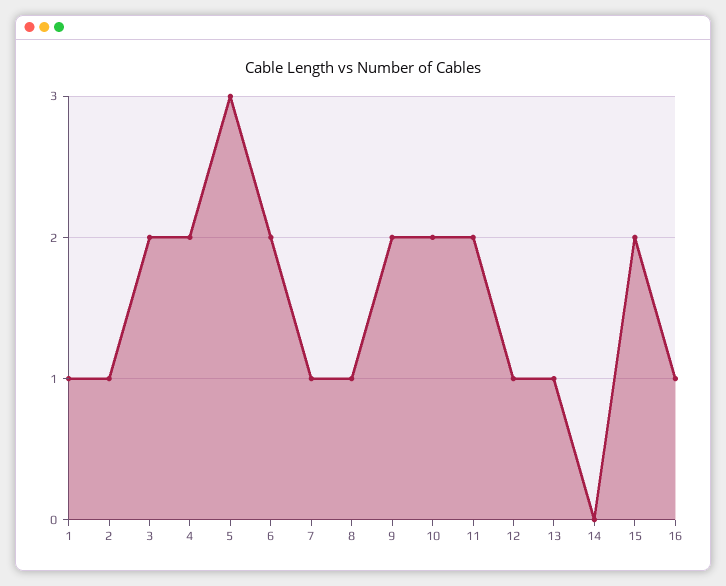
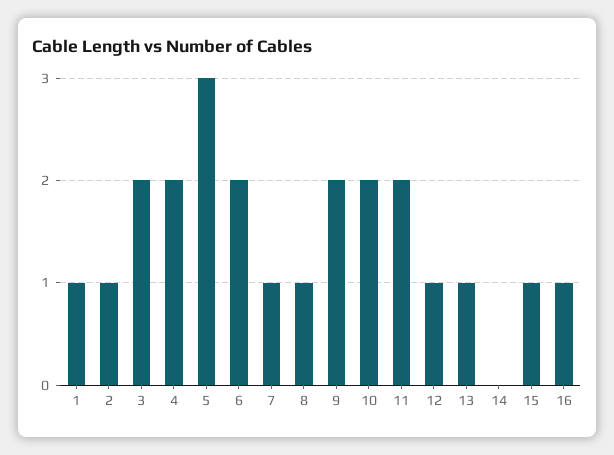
15: 2 -> 1

